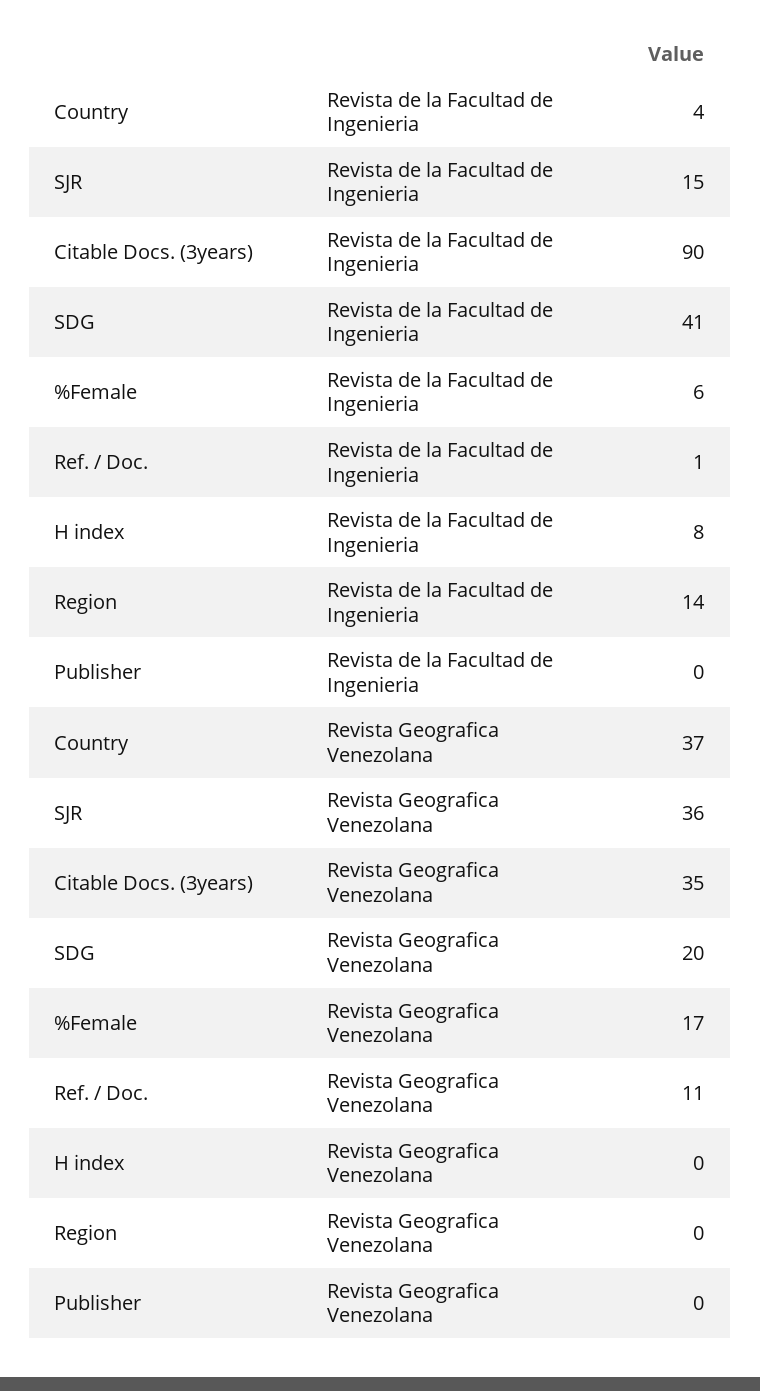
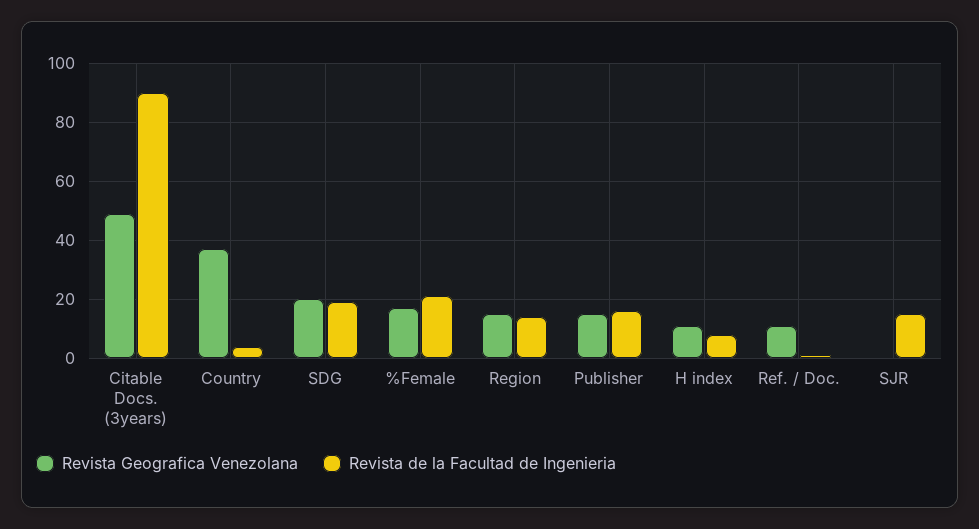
Revista de la Facultad de Ingenieria, SDG: 41 -> 20
Revista de la Facultad de Ingenieria, %Female: 6 -> 20
Revista de la Facultad de Ingenieria, Publisher: 0 -> 15
Revista Geografica Venezolana, SJR: 36 -> 0
Revista Geografica Venezolana, Citable Docs. (3years): 35 -> 50
Revista Geografica Venezolana, H index: 0 -> 10
Revista Geografica Venezolana, Region: 0 -> 15
Revista Geografica Venezolana, Publisher: 0 -> 15

